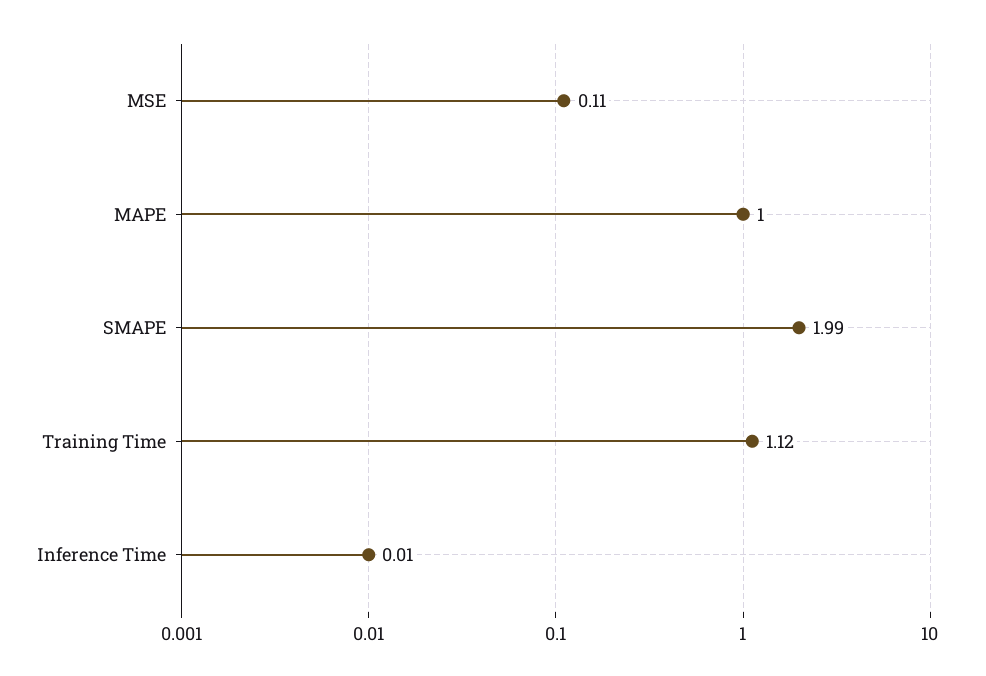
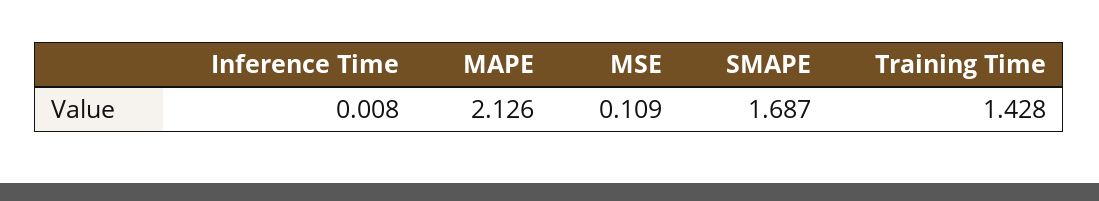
MAPE: 1 -> 2.126
SMAPE: 1.99 -> 1.687
Training Time: 1.12 -> 1.428

